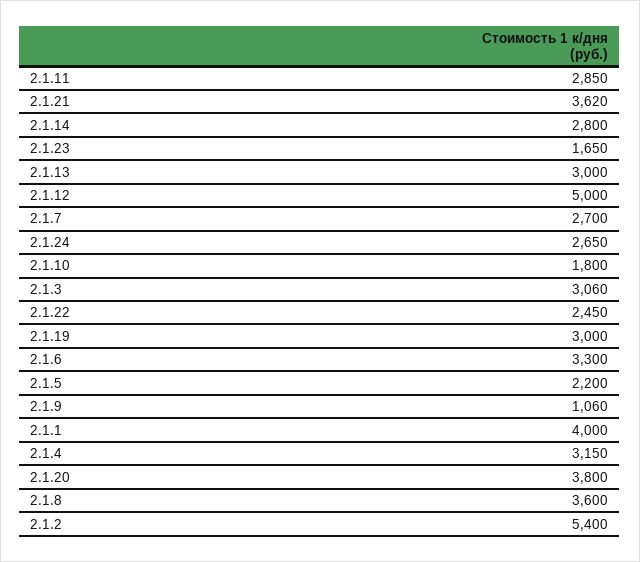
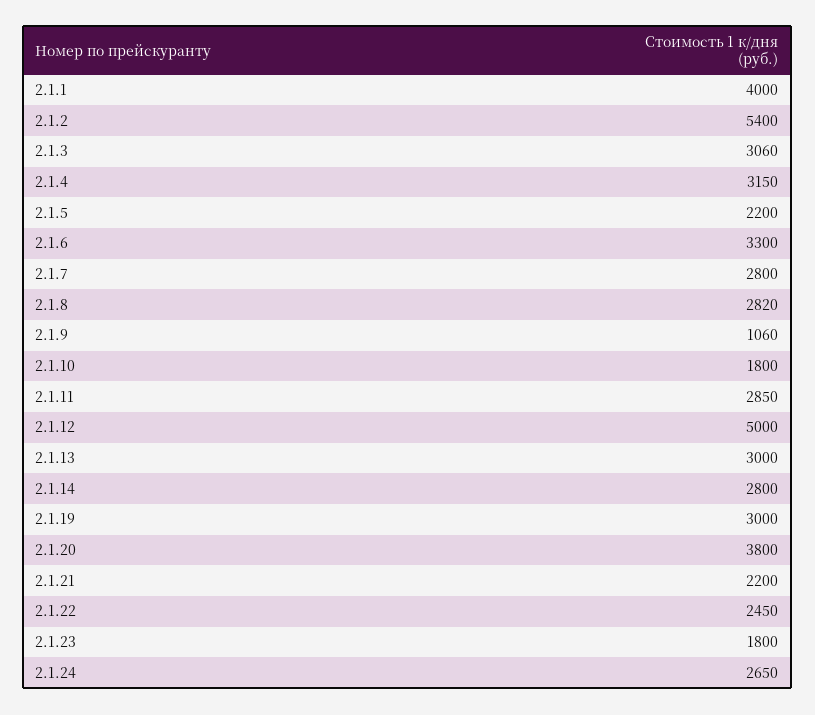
2.1.21: 3620 -> 2200
2.1.23: 1650 -> 1800
2.1.7: 2700 -> 2800
2.1.8: 3600 -> 2820

